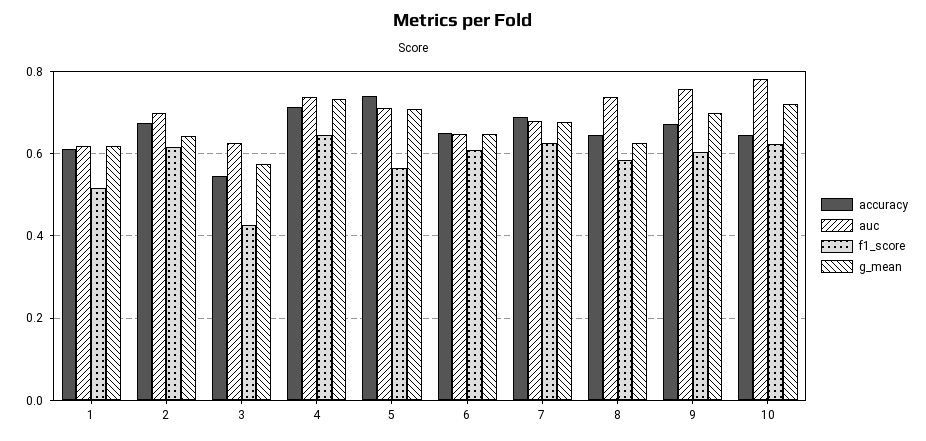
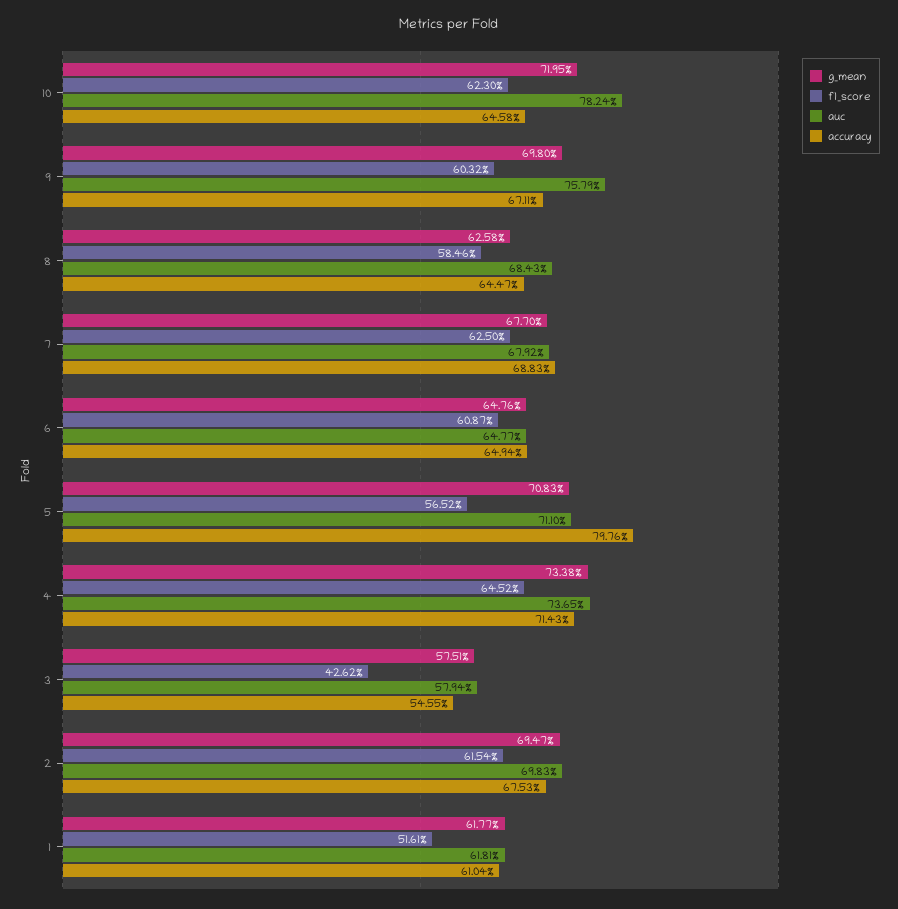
g_mean, 2: 0.64 -> 0.6947
auc, 3: 0.62 -> 0.5794
accuracy, 5: 0.74 -> 0.7976
auc, 8: 0.74 -> 0.6843

